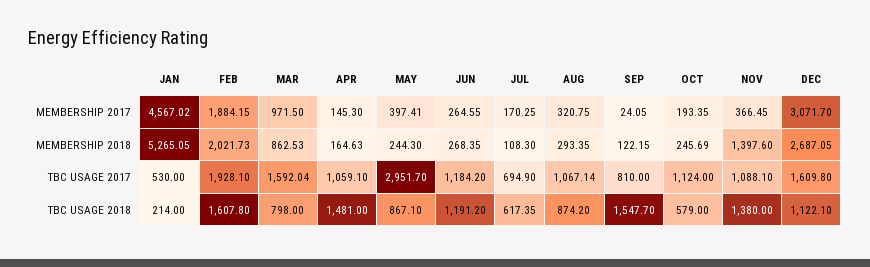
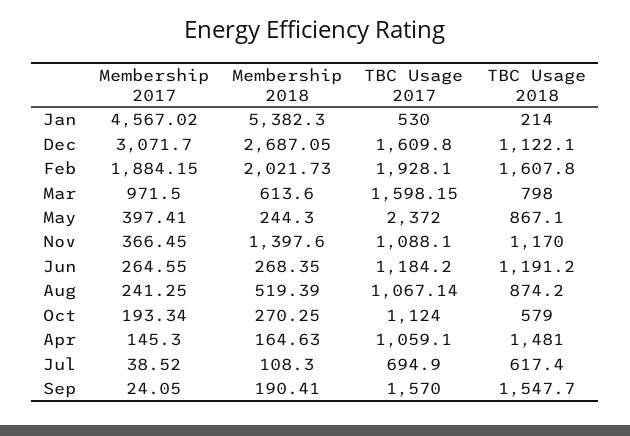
JUL, MEMBERSHIP 2017: 170.25 -> 38.52
AUG, MEMBERSHIP 2017: 320.75 -> 241.25
OCT, MEMBERSHIP 2017: 193.35 -> 193.34
JAN, MEMBERSHIP 2018: 5265.05 -> 5382.3
MAR, MEMBERSHIP 2018: 862.53 -> 613.6
AUG, MEMBERSHIP 2018: 293.35 -> 519.39
SEP, MEMBERSHIP 2018: 122.15 -> 190.41
OCT, MEMBERSHIP 2018: 245.69 -> 270.25
MAR, TBC USAGE 2017: 1592.04 -> 1598.15
MAY, TBC USAGE 2017: 2951.7 -> 2372
SEP, TBC USAGE 2017: 810 -> 1570
JUL, TBC USAGE 2018: 617.35 -> 617.4
NOV, TBC USAGE 2018: 1380 -> 1170

